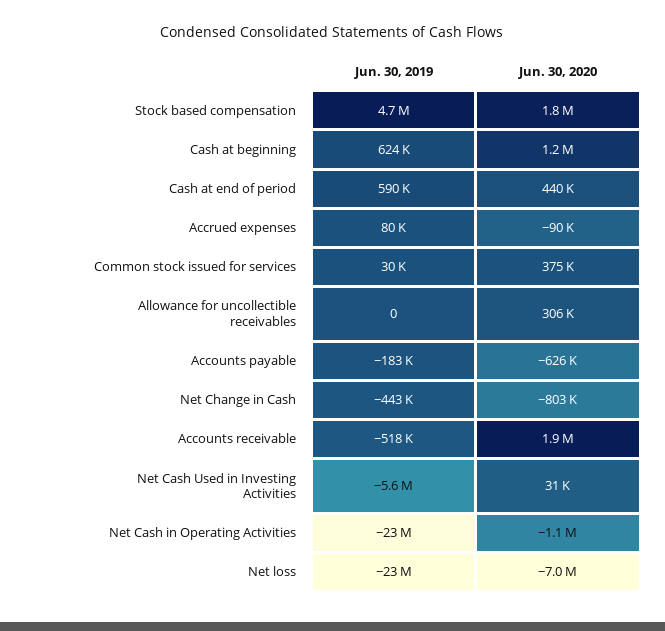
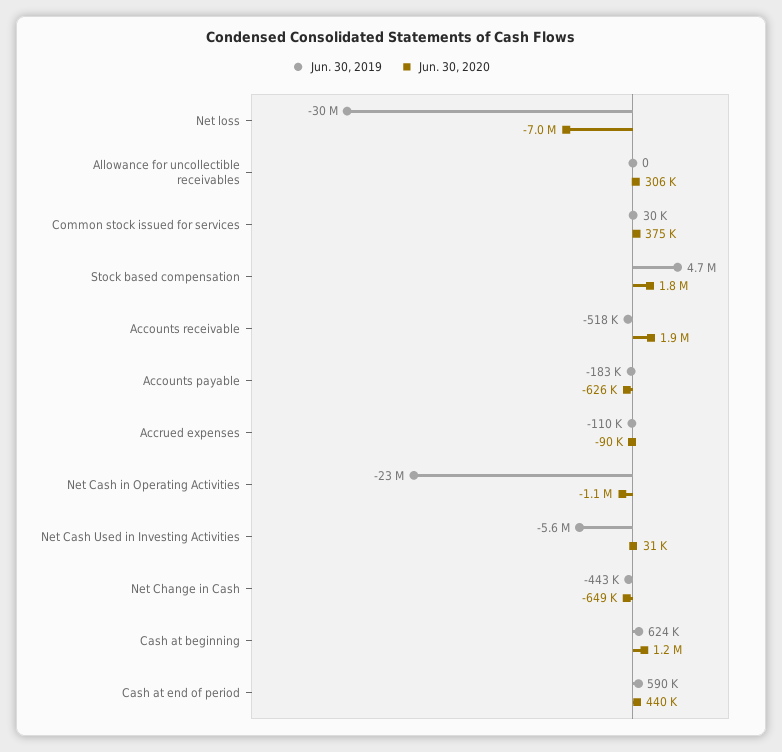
Jun. 30, 2019, Accrued expenses: 80000 -> -110000
Jun. 30, 2020, Net Change in Cash: -803000 -> -649000
Jun. 30, 2019, Net loss: -23000000 -> -30000000

